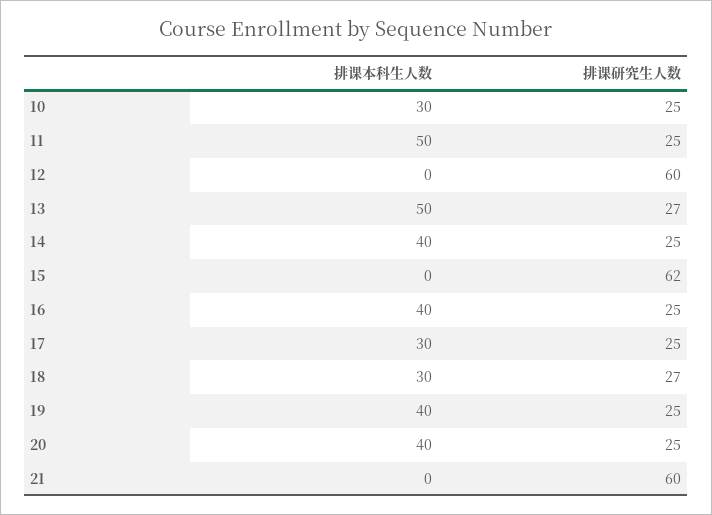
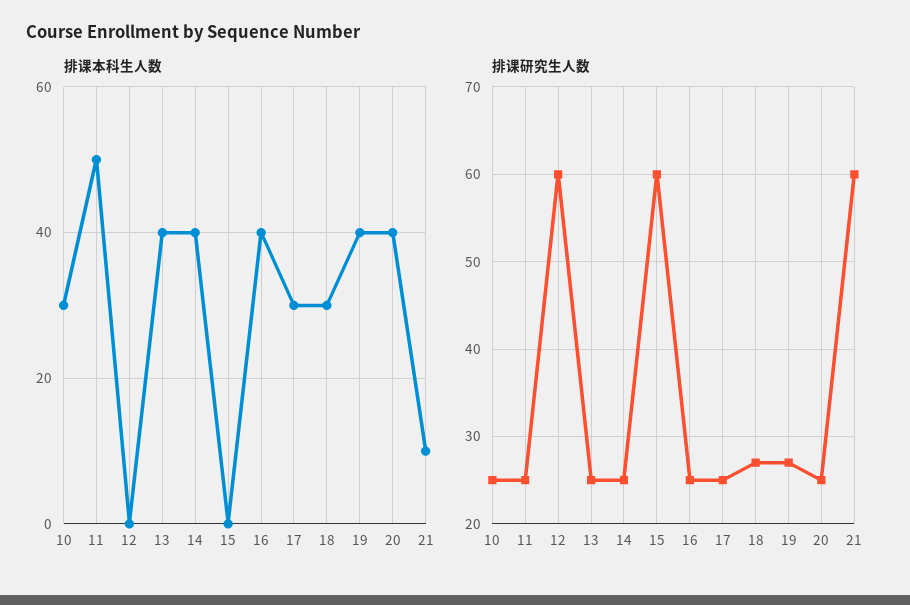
排课本科生人数, 13: 50 -> 40
排课研究生人数, 13: 27 -> 25
排课研究生人数, 15: 62 -> 60
排课研究生人数, 19: 25 -> 27
排课本科生人数, 21: 0 -> 10

